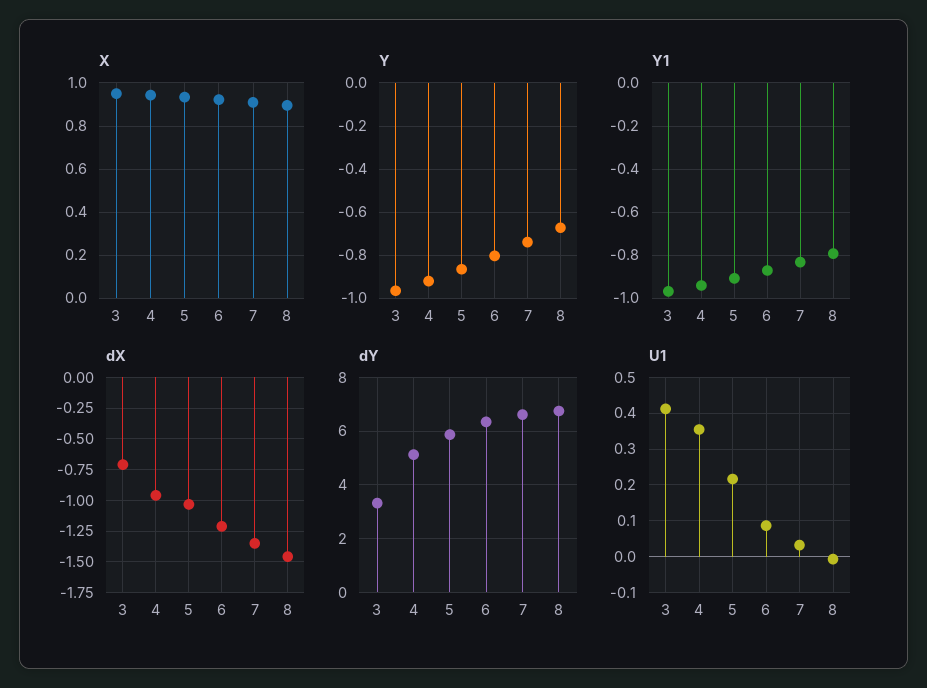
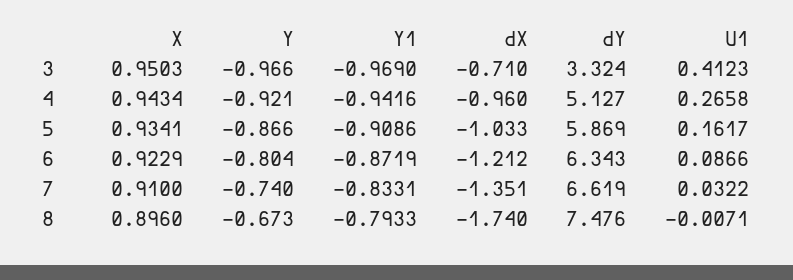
dX, 8: -1.45 -> -1.74
dY, 8: 6.75 -> 7.476
U1, 4: 0.36 -> 0.2658
U1, 5: 0.22 -> 0.1617

